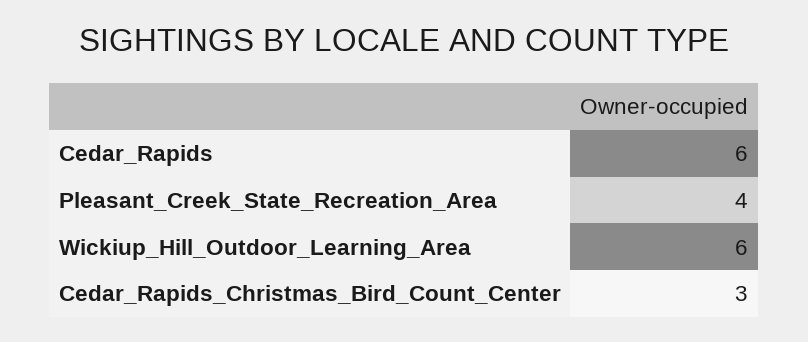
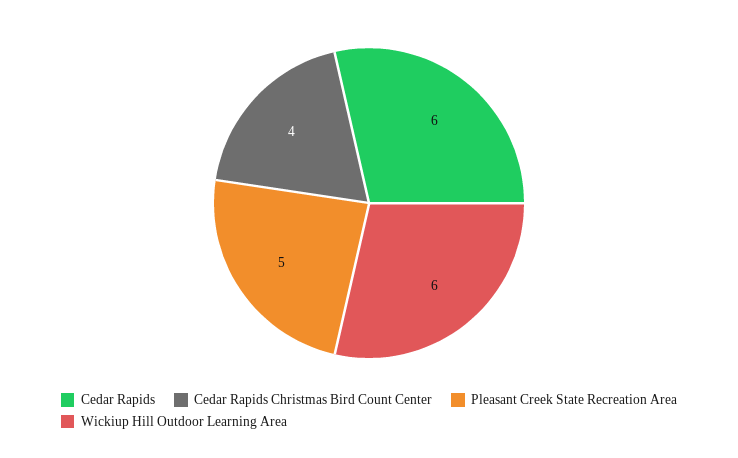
Pleasant_Creek_State_Recreation_Area: 4 -> 5
Cedar_Rapids_Christmas_Bird_Count_Center: 3 -> 4

